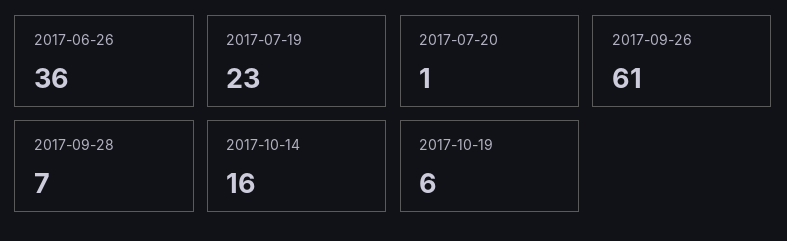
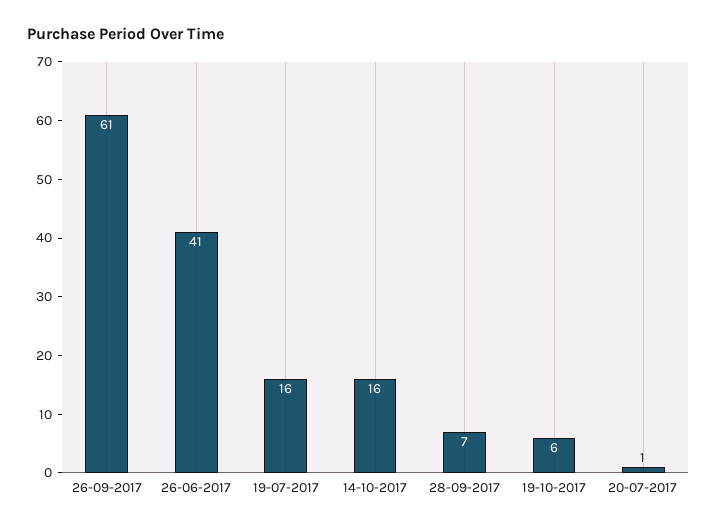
2017-06-26: 36 -> 41
2017-07-19: 23 -> 16

